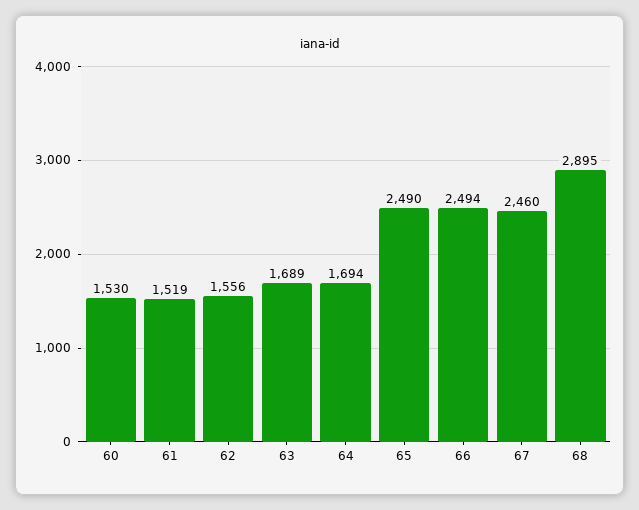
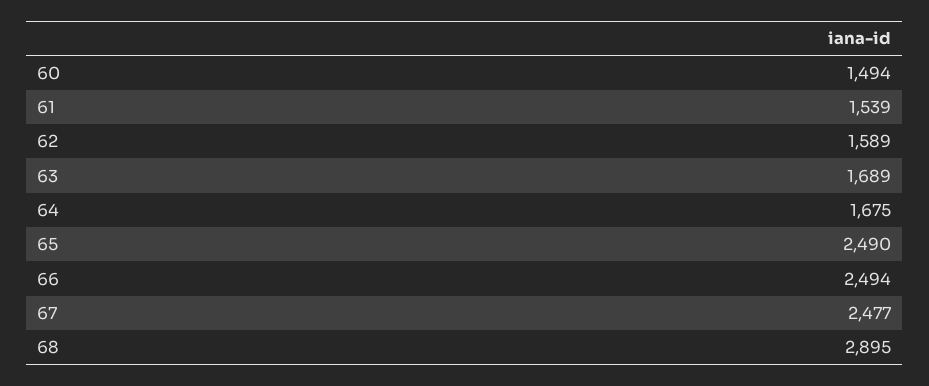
60: 1530 -> 1494
61: 1519 -> 1539
62: 1556 -> 1589
64: 1694 -> 1675
67: 2460 -> 2477

